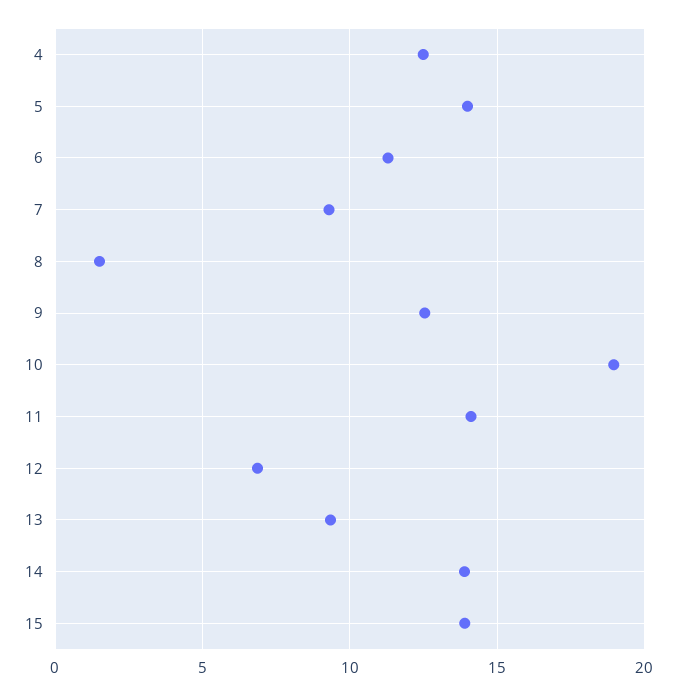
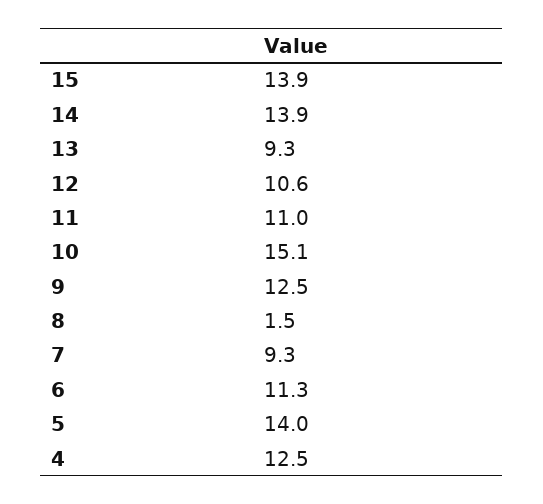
10: 19 -> 15.1
11: 14 -> 11
12: 7 -> 10.6

